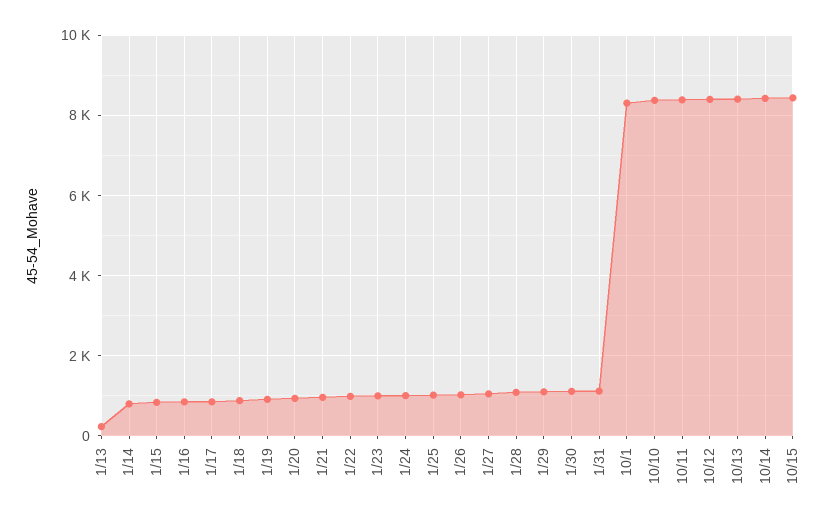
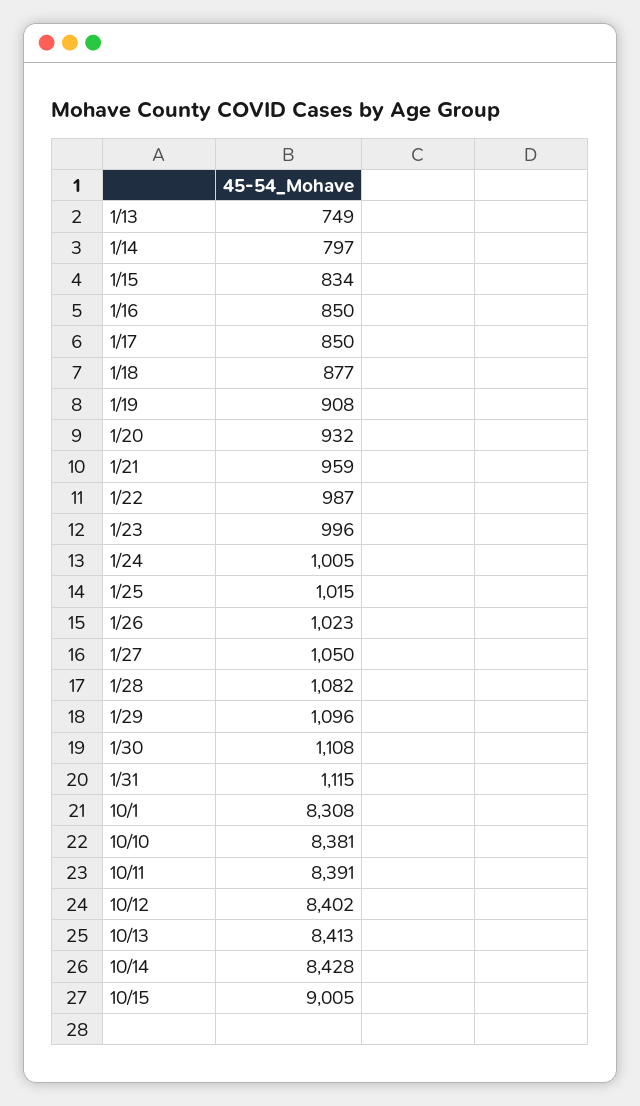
1/13: 200 -> 749
10/15: 8400 -> 9005

